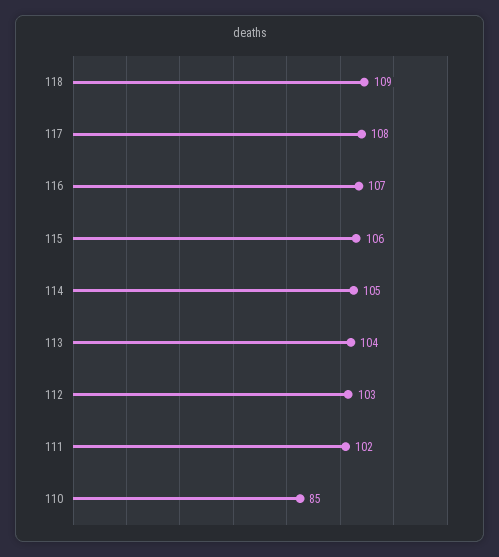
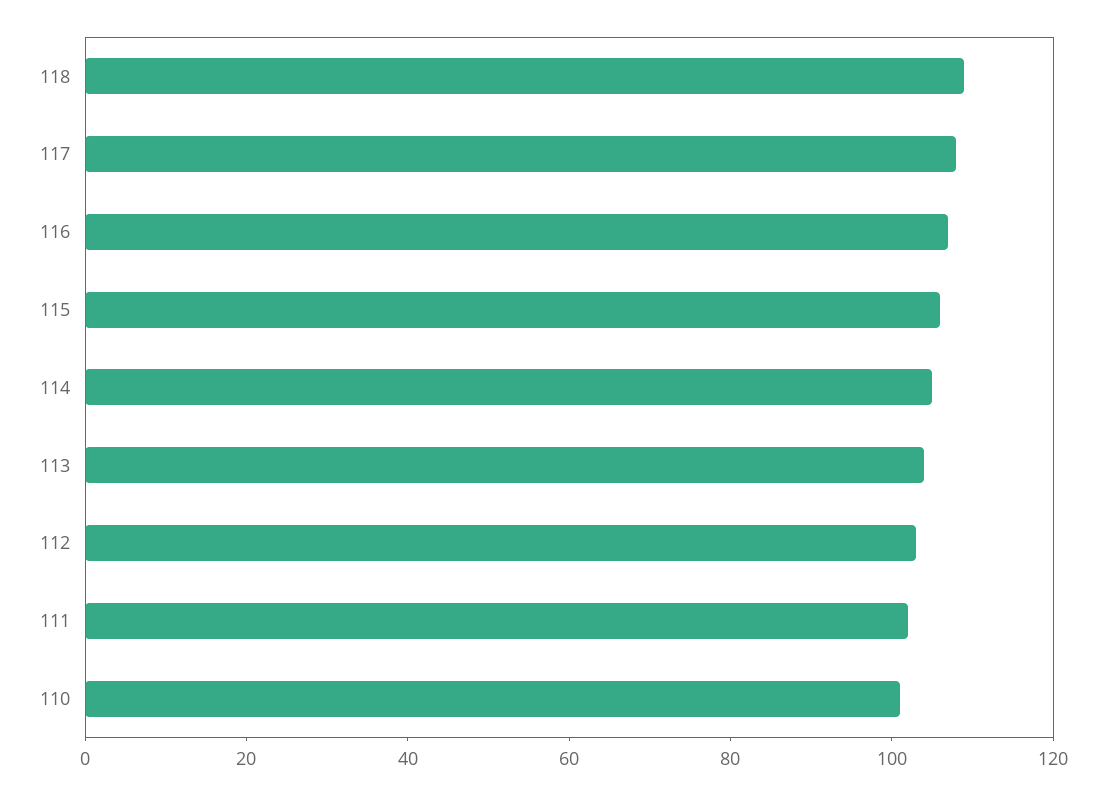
110: 85 -> 100

